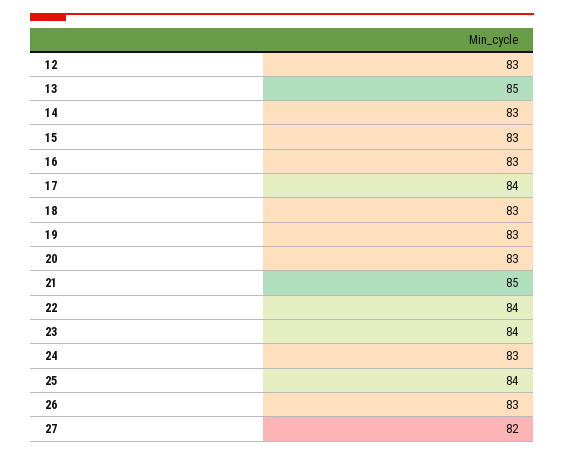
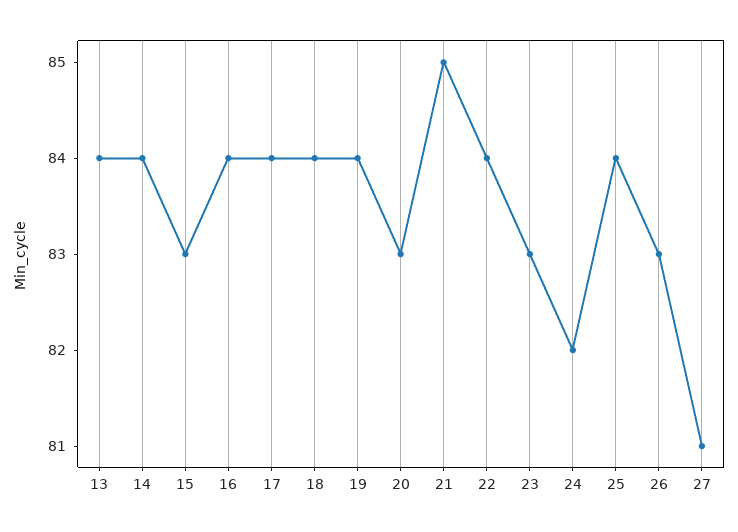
12: 83 -> none
13: 85 -> 84
14: 83 -> 84
16: 83 -> 84
18: 83 -> 84
19: 83 -> 84
23: 84 -> 83
24: 83 -> 82
27: 82 -> 81

